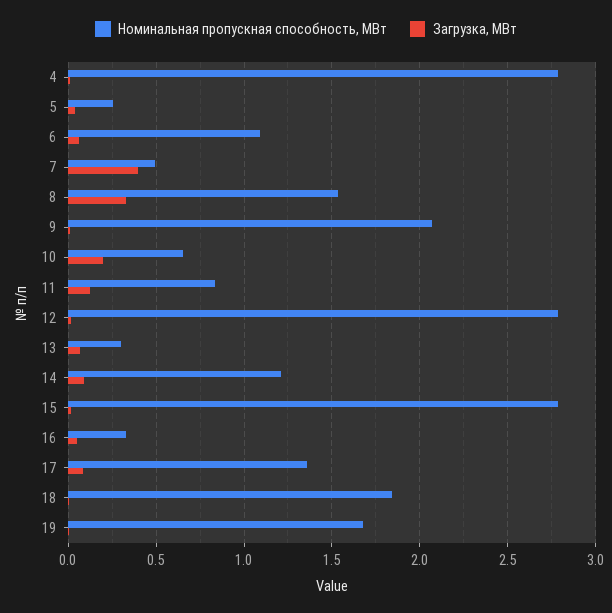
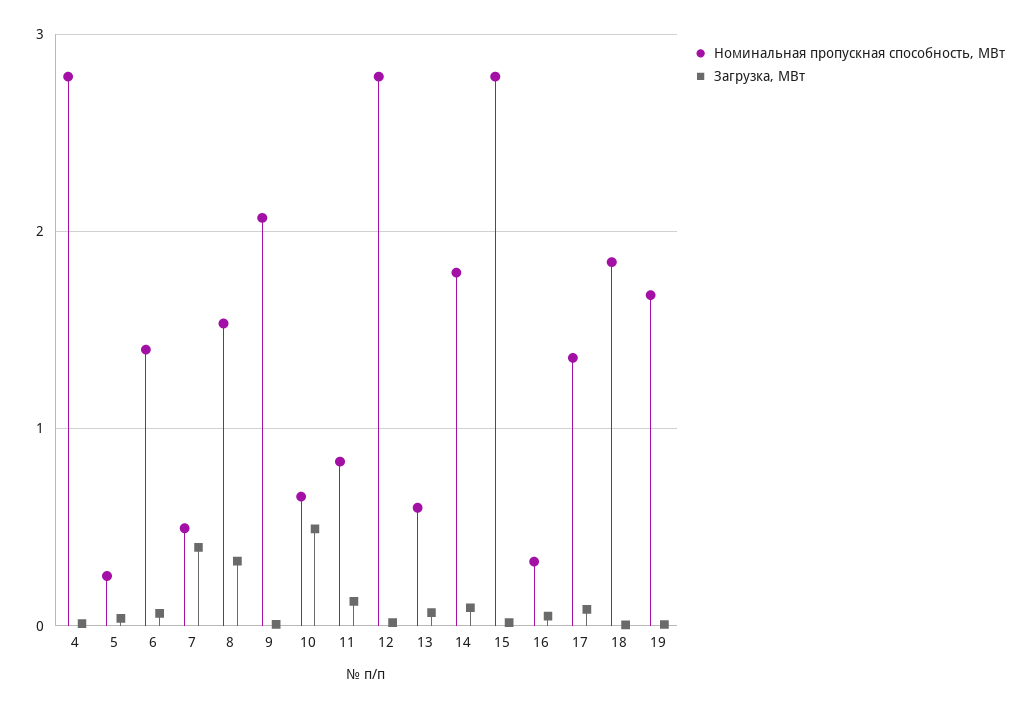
Номинальная пропускная способность, МВт, 6: 1.1 -> 1.4
Загрузка, МВт, 10: 0.2 -> 0.5
Номинальная пропускная способность, МВт, 13: 0.3 -> 0.6
Номинальная пропускная способность, МВт, 14: 1.2 -> 1.8

